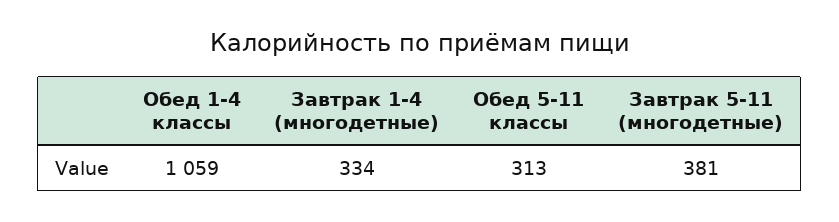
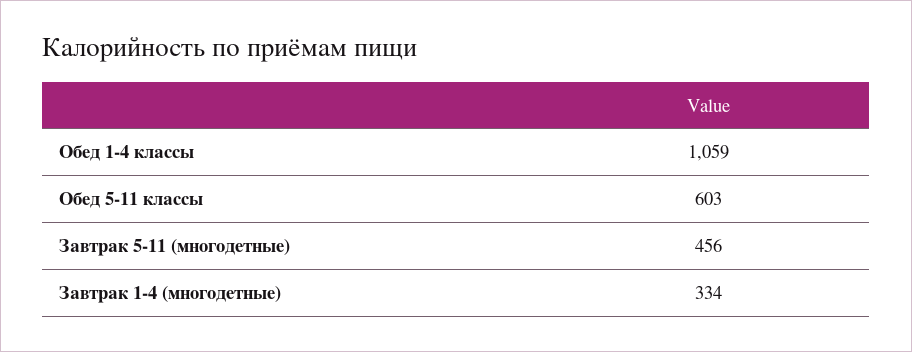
Обед 5-11 классы: 313 -> 603
Завтрак 5-11 (многодетные): 381 -> 456

